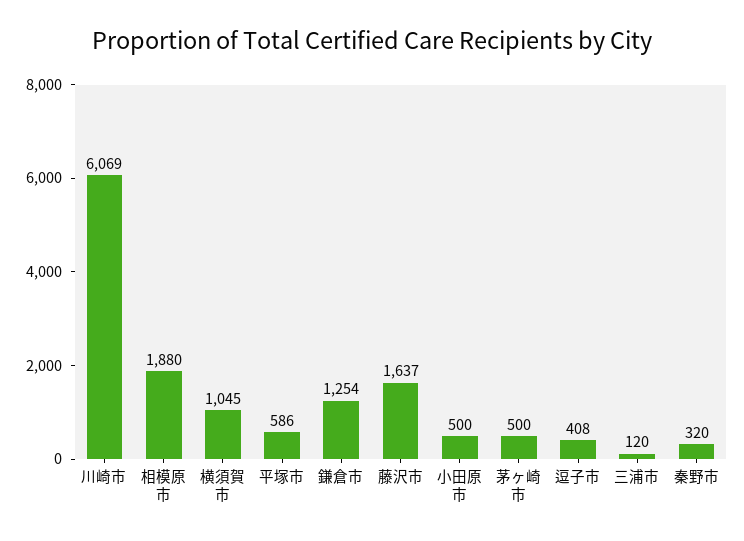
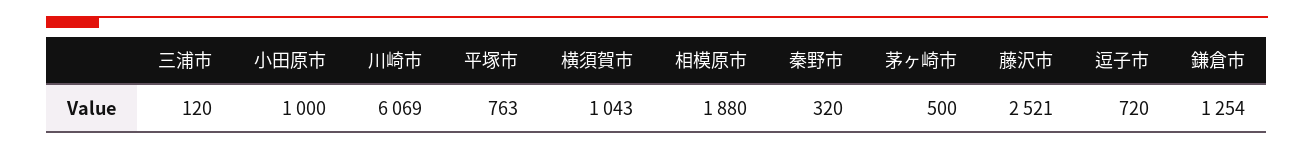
横須賀市: 1045 -> 1043
平塚市: 586 -> 763
藤沢市: 1637 -> 2521
小田原市: 500 -> 1000
逗子市: 408 -> 720

